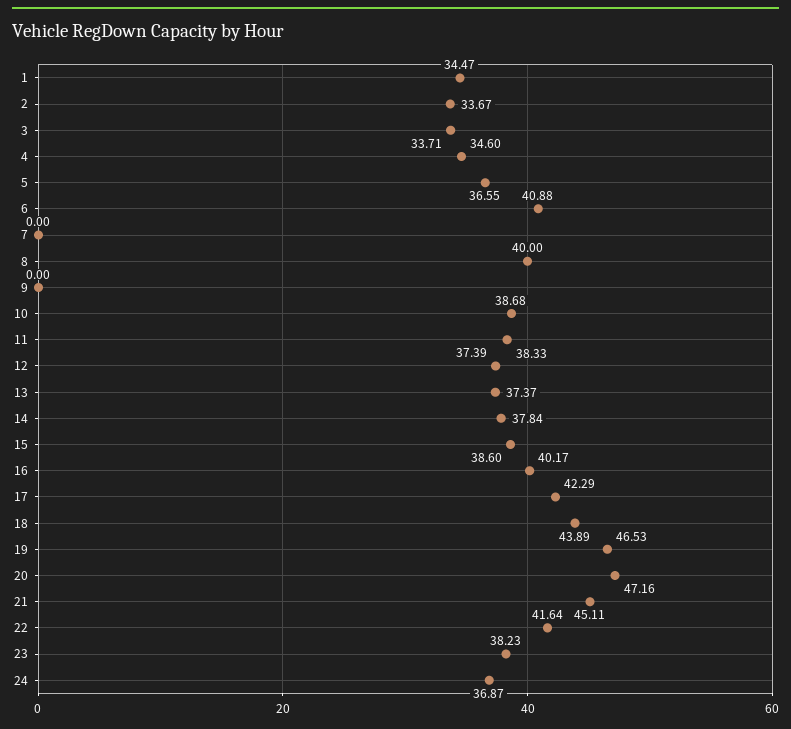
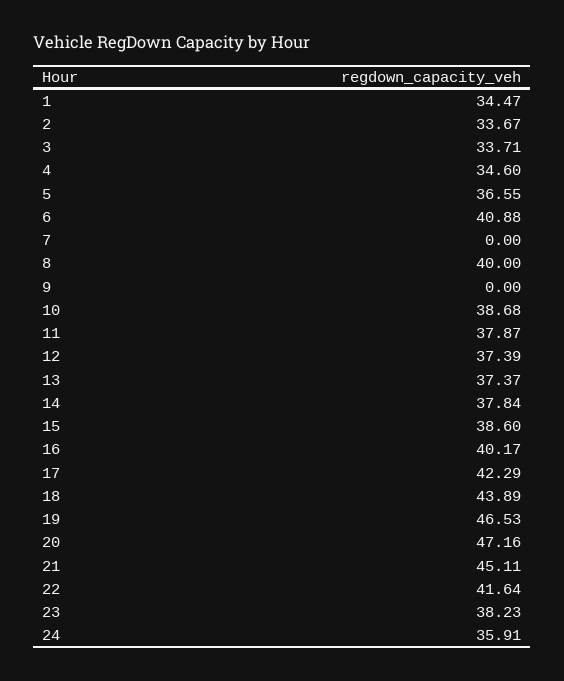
11: 38.33 -> 37.87
24: 36.87 -> 35.91

